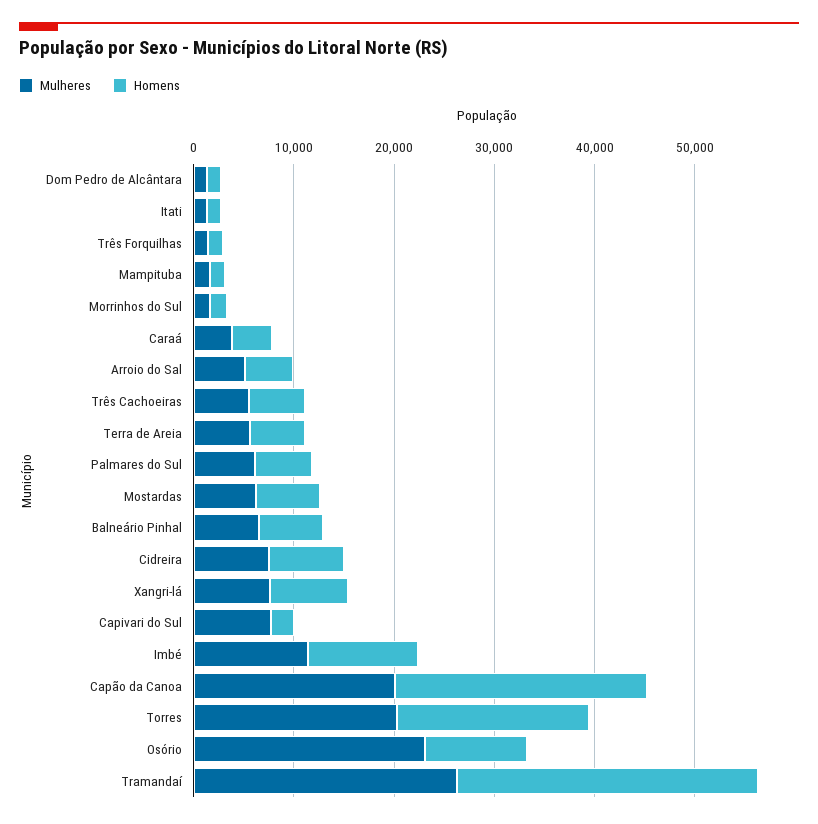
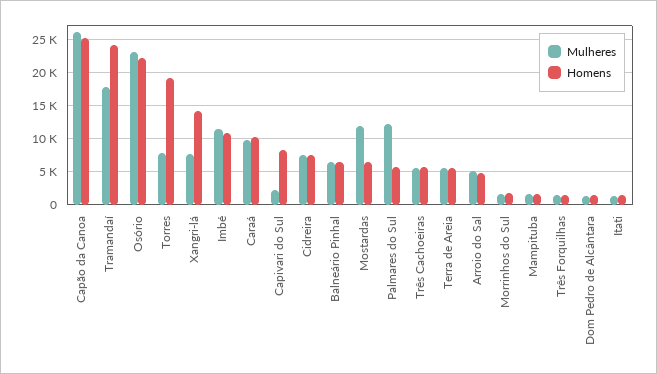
Mulheres, Caraá: 4000 -> 10000
Homens, Caraá: 4000 -> 10000
Mulheres, Palmares do Sul: 6000 -> 12000
Mulheres, Mostardas: 6000 -> 12000
Homens, Xangri-lá: 8000 -> 14000
Mulheres, Capivari do Sul: 8000 -> 2000
Homens, Capivari do Sul: 2000 -> 8000
Mulheres, Capão da Canoa: 20000 -> 26000
Mulheres, Torres: 20000 -> 8000
Homens, Osório: 10000 -> 22000
Mulheres, Tramandaí: 26000 -> 18000
Homens, Tramandaí: 30000 -> 24000

